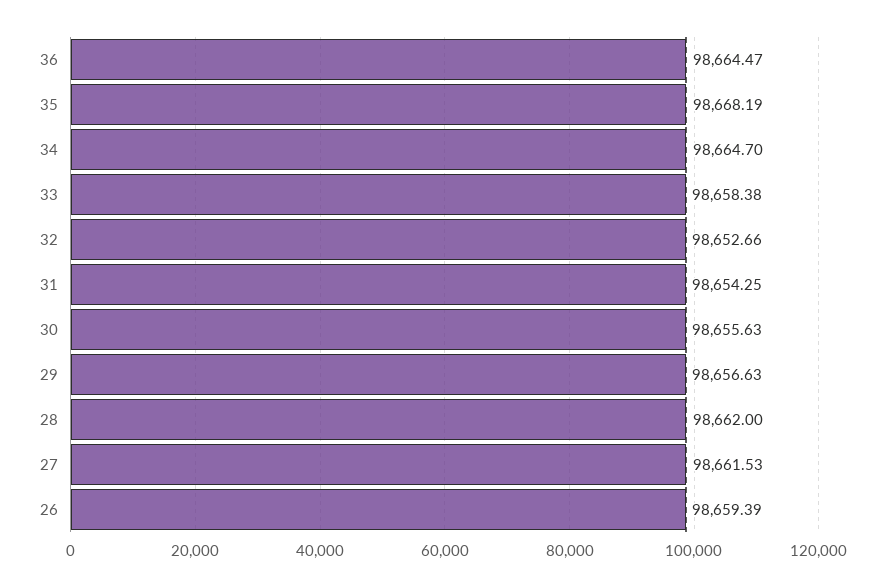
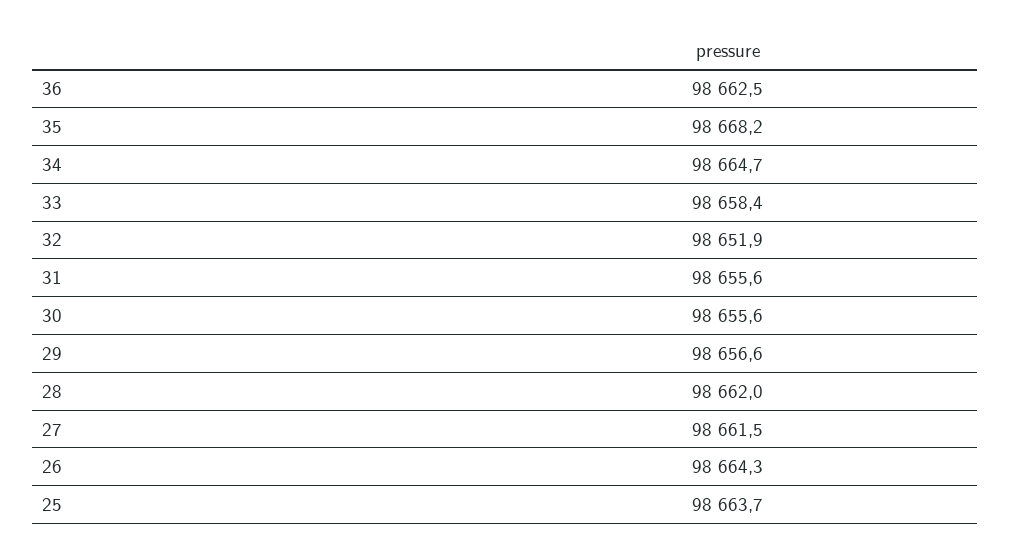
36: 98664.47 -> 98662.5
32: 98652.66 -> 98651.9
31: 98654.25 -> 98655.6
26: 98659.39 -> 98664.3
25: none -> 98663.7

